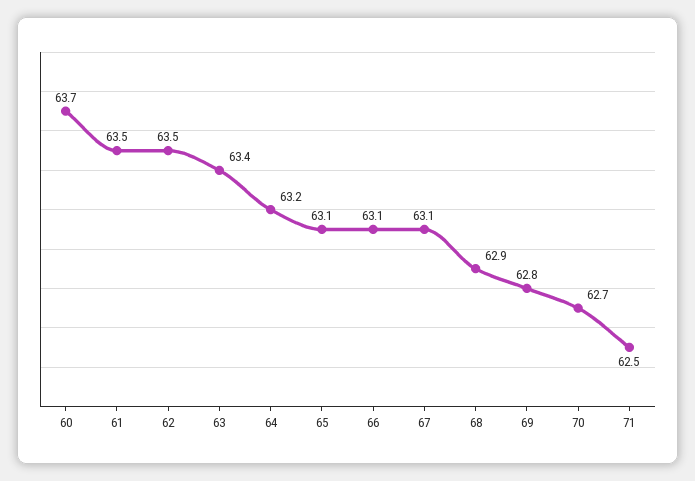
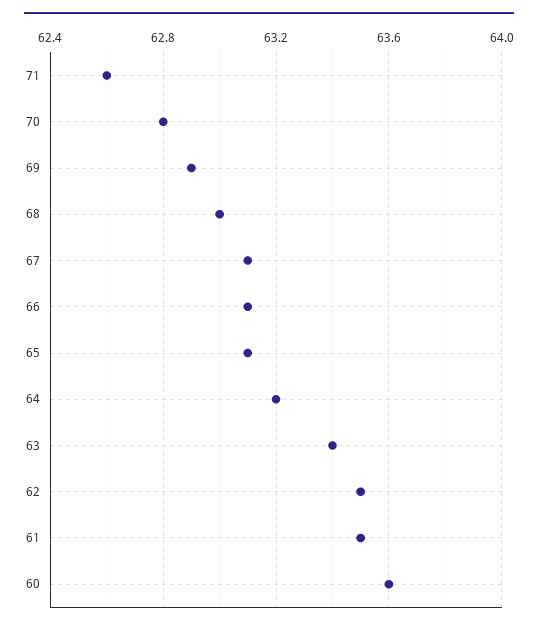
60: 63.7 -> 63.6
68: 62.9 -> 63
69: 62.8 -> 62.9
70: 62.7 -> 62.8
71: 62.5 -> 62.6

